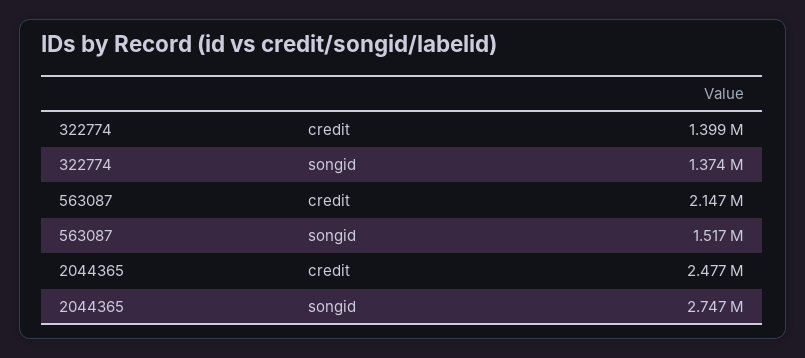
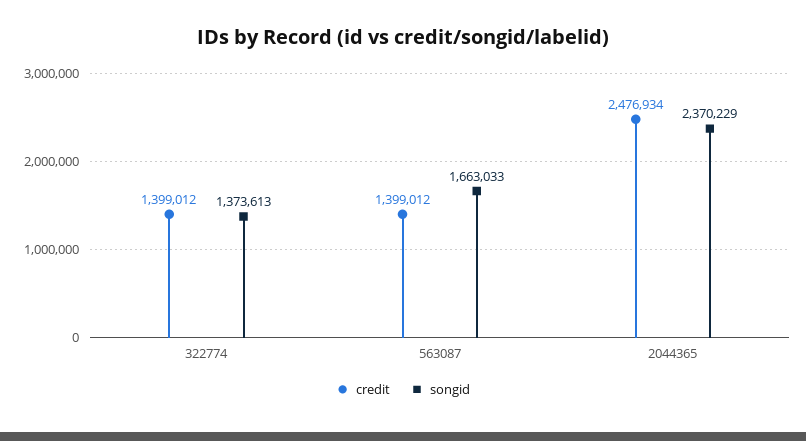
credit, 563087: 2147000 -> 1399012
songid, 563087: 1517000 -> 1663033
songid, 2044365: 2747000 -> 2370229

